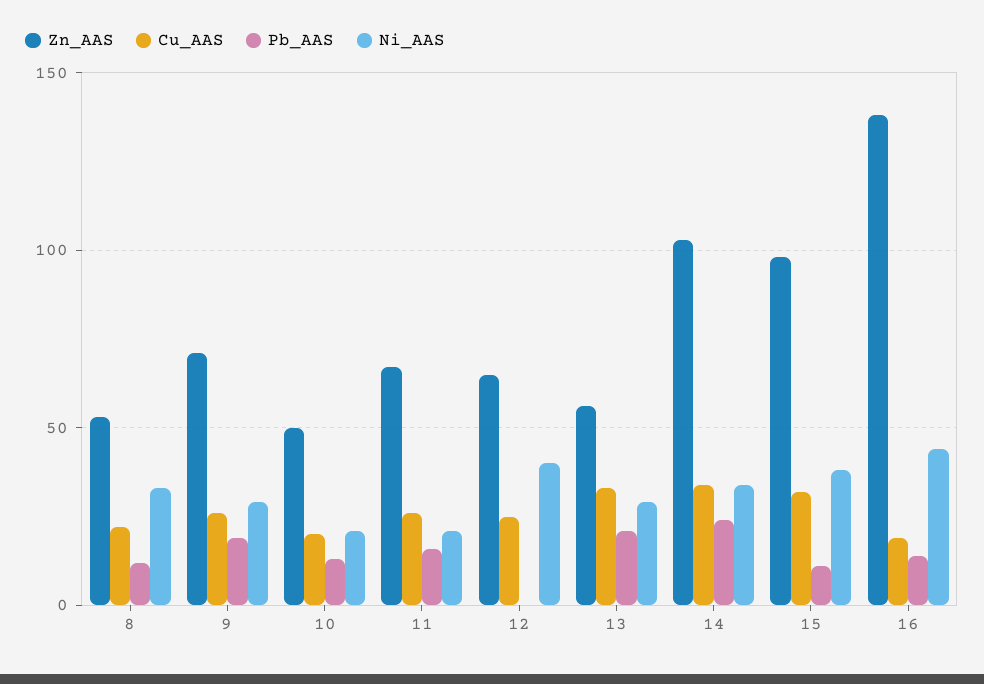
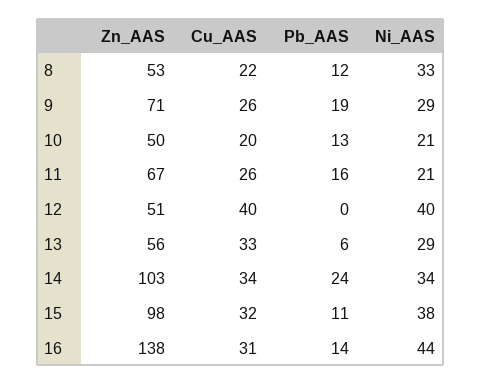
Zn_AAS, 12: 65 -> 51
Cu_AAS, 12: 25 -> 40
Pb_AAS, 13: 20 -> 6
Cu_AAS, 16: 20 -> 31

